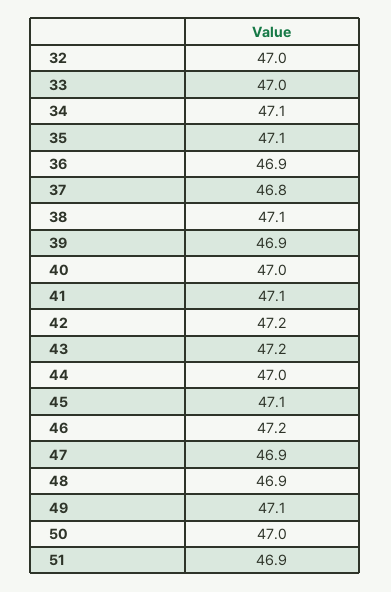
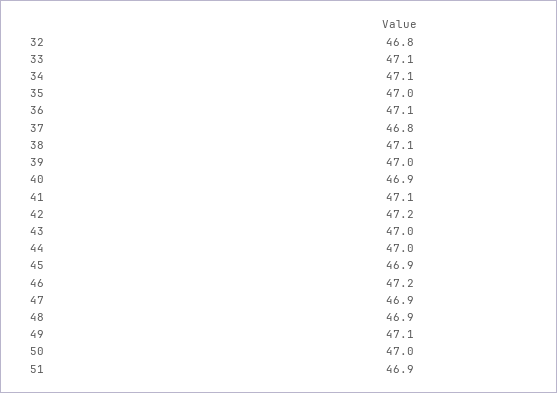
32: 47 -> 46.8
33: 47 -> 47.1
35: 47.1 -> 47
36: 46.9 -> 47.1
39: 46.9 -> 47
40: 47 -> 46.9
43: 47.2 -> 47
45: 47.1 -> 46.9

